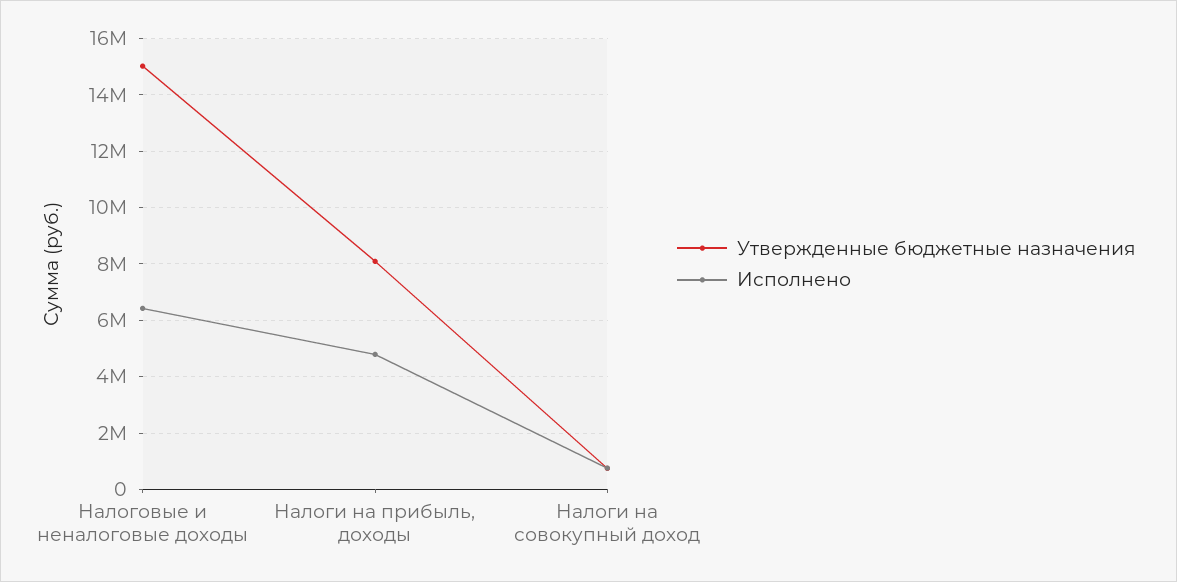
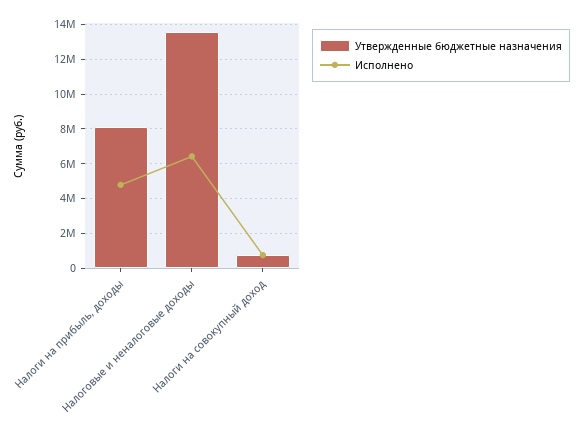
Утвержденные бюджетные назначения, Налоговые и неналоговые доходы: 15000000 -> 13500000

